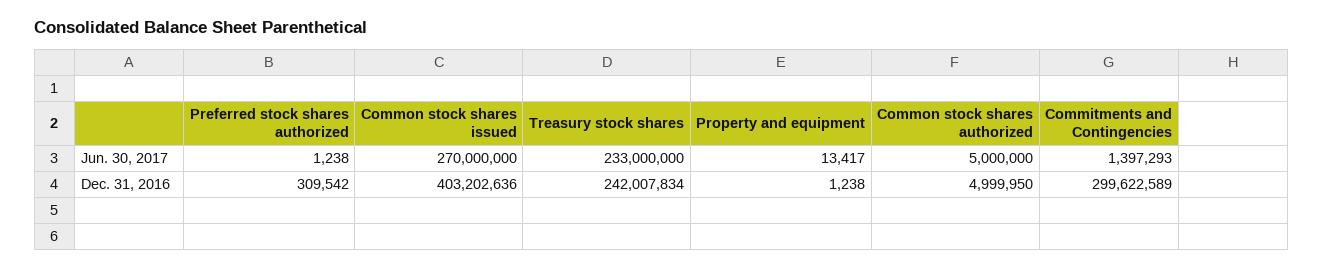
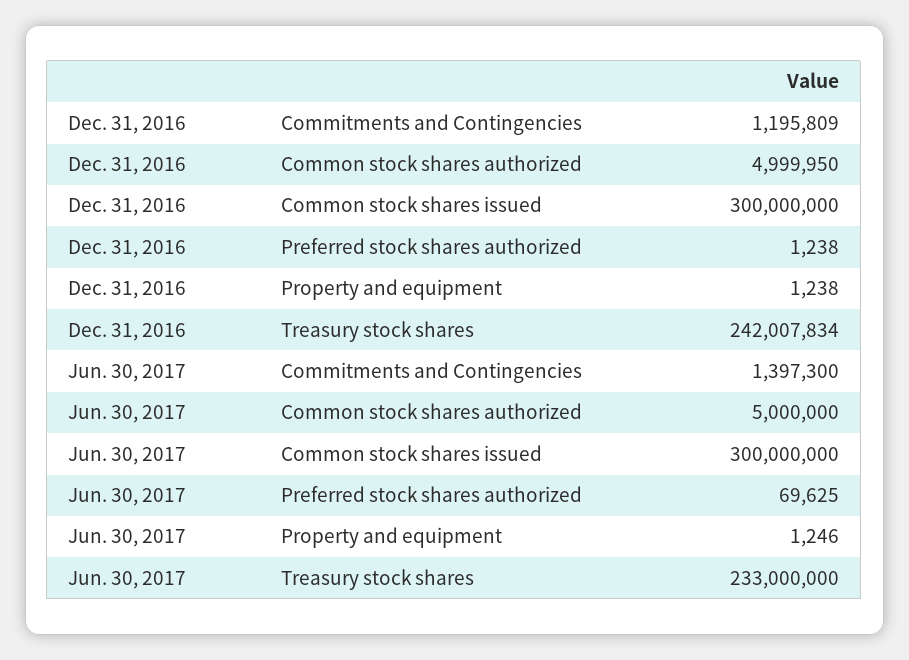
Preferred stock shares authorized, Jun. 30, 2017: 1238 -> 69625
Common stock shares issued, Jun. 30, 2017: 270000000 -> 300000000
Property and equipment, Jun. 30, 2017: 13417 -> 1246
Commitments and Contingencies, Jun. 30, 2017: 1397293 -> 1397300
Preferred stock shares authorized, Dec. 31, 2016: 309542 -> 1238
Common stock shares issued, Dec. 31, 2016: 403202636 -> 300000000
Commitments and Contingencies, Dec. 31, 2016: 299622589 -> 1195809

